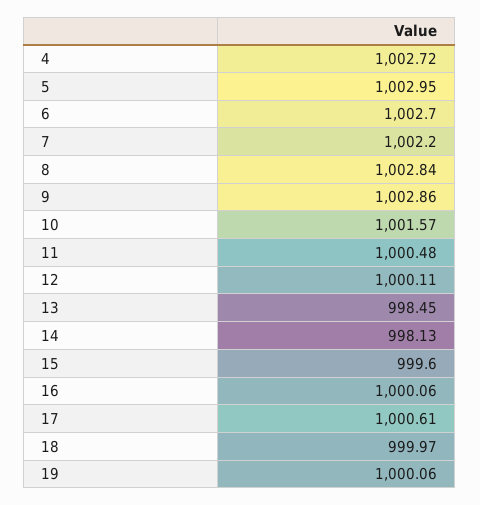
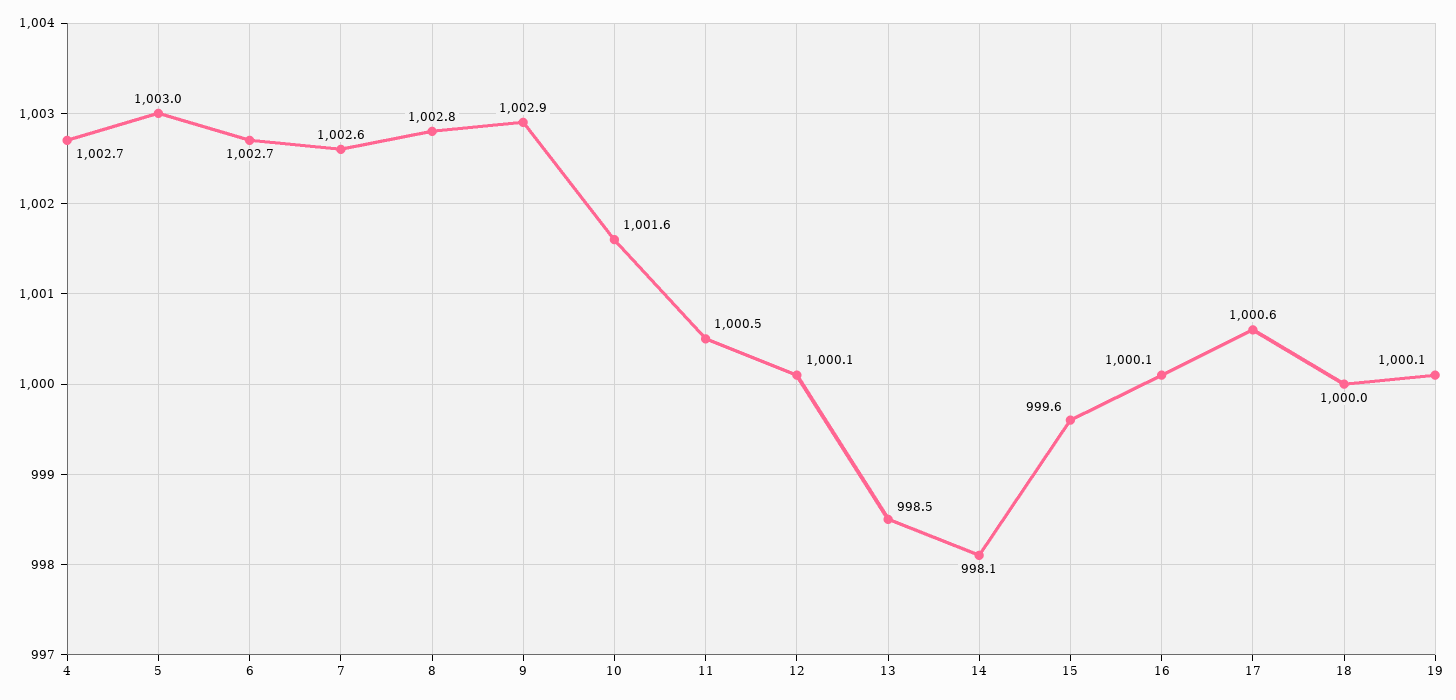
7: 1002.2 -> 1002.6

